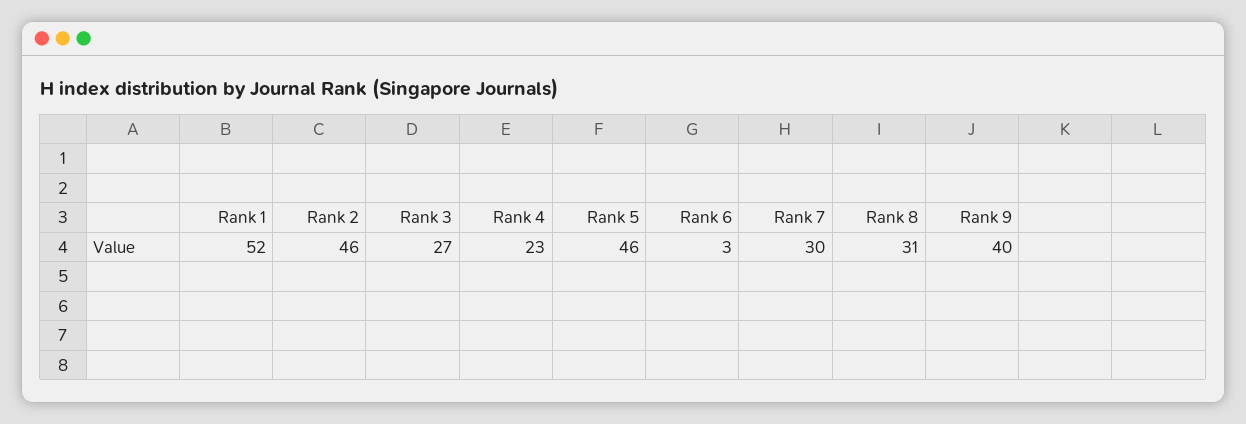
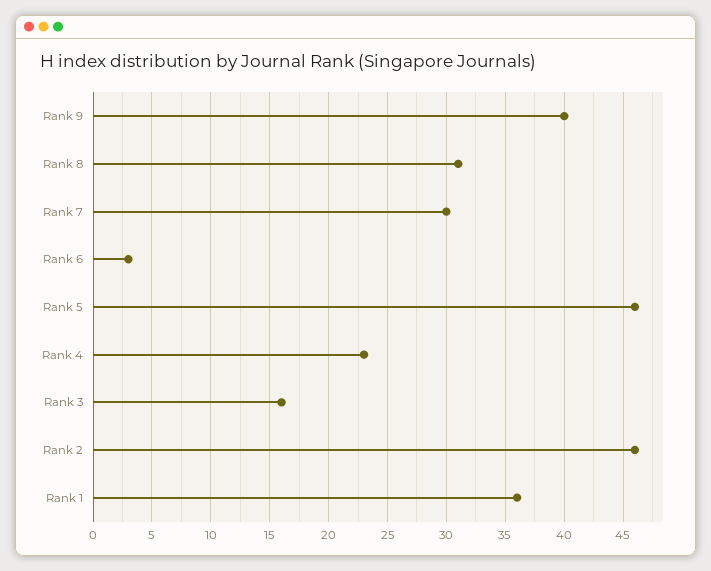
Rank 1: 52 -> 36
Rank 3: 27 -> 16

